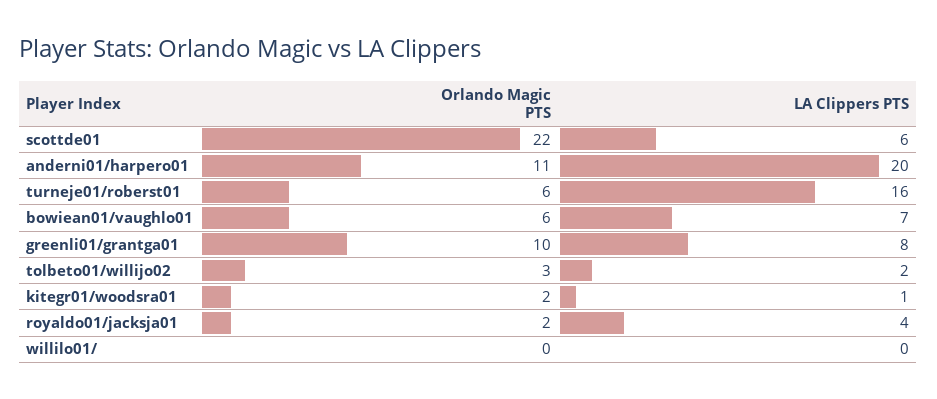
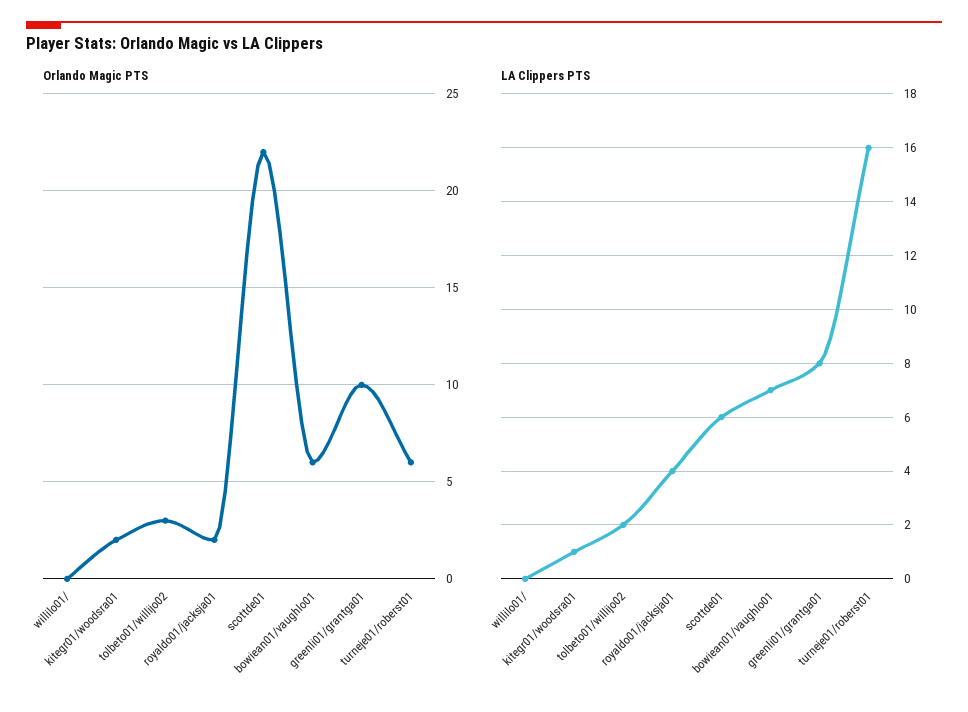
Orlando Magic PTS, anderni01/harpero01: 11 -> none
LA Clippers PTS, anderni01/harpero01: 20 -> none

